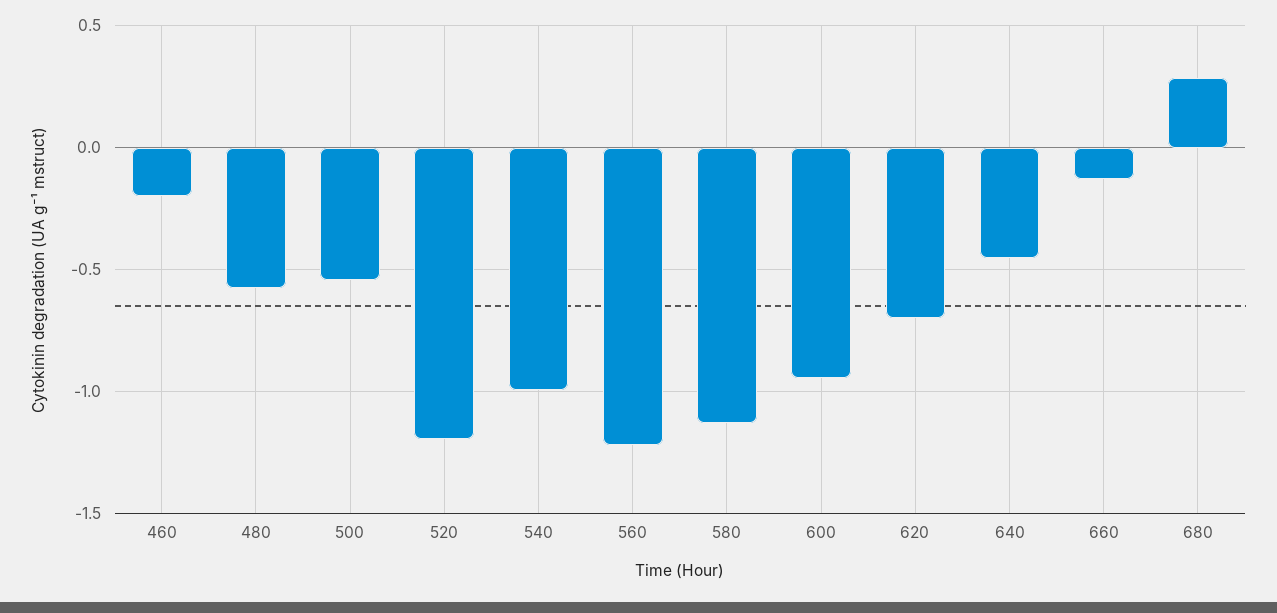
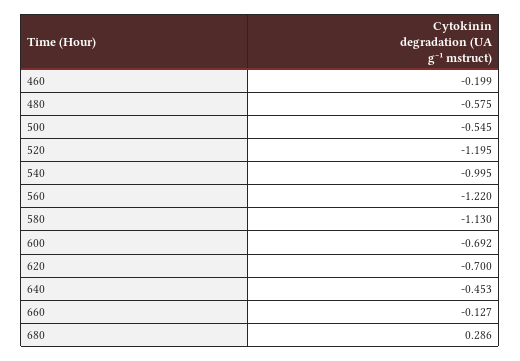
600: -0.95 -> -0.692

